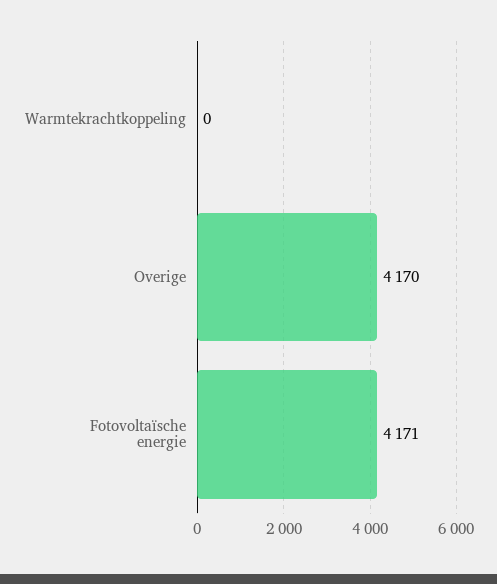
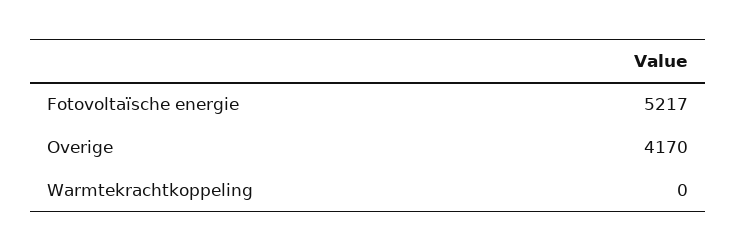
Fotovoltaïsche energie: 4171 -> 5217

